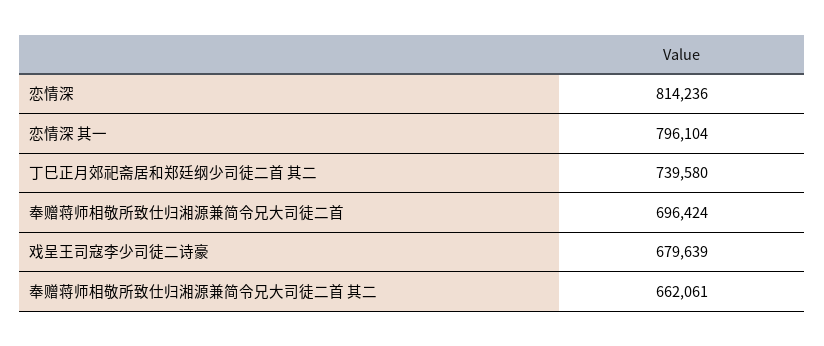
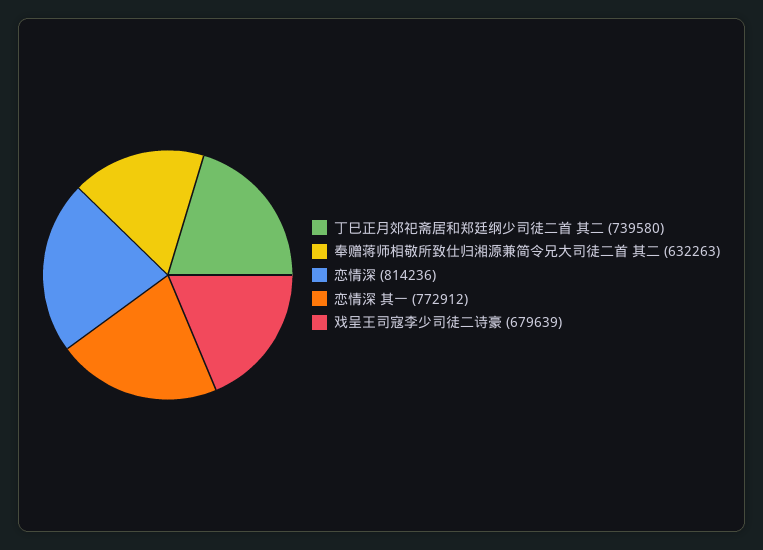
恋情深 其一: 796104 -> 772912
奉赠蒋师相敬所致仕归湘源兼简令兄大司徒二首: 696424 -> none
奉赠蒋师相敬所致仕归湘源兼简令兄大司徒二首 其二: 662061 -> 632263

